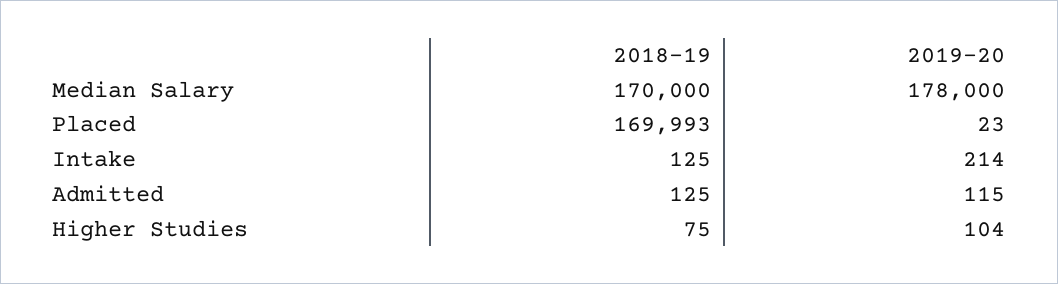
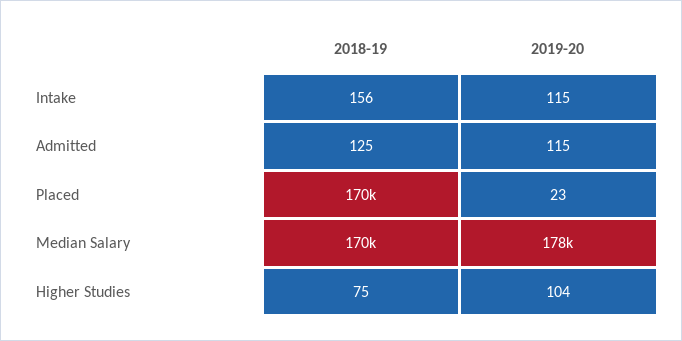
2018-19, Intake: 125 -> 156
2019-20, Intake: 214 -> 115

